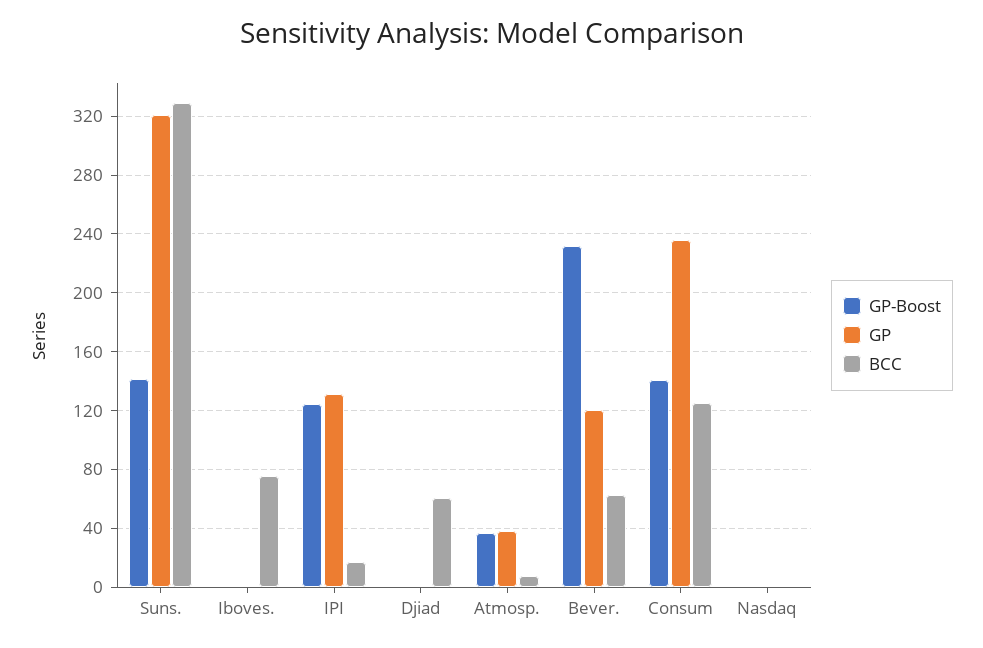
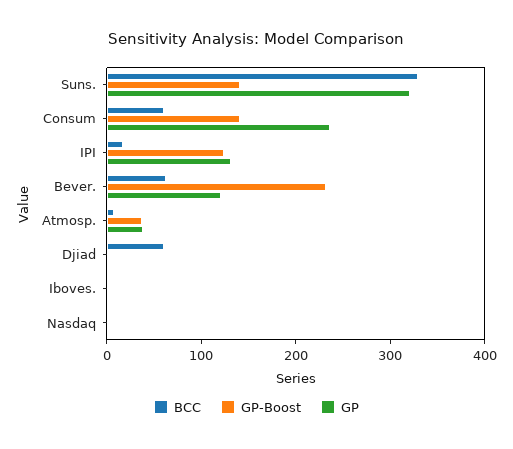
BCC, Iboves.: 75 -> 0
BCC, Consum: 125 -> 60

